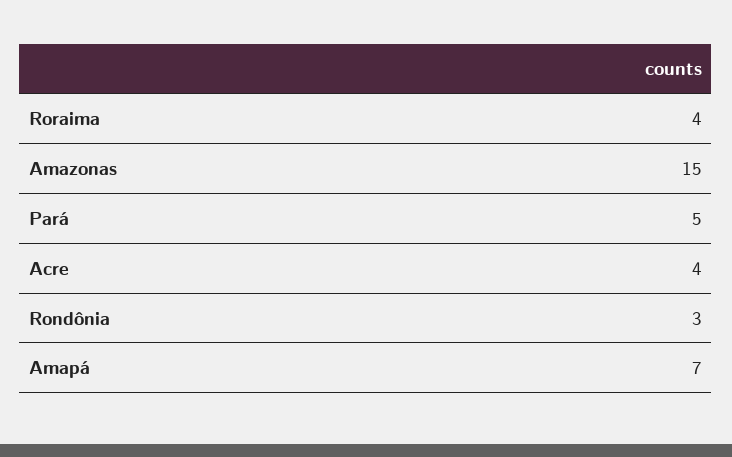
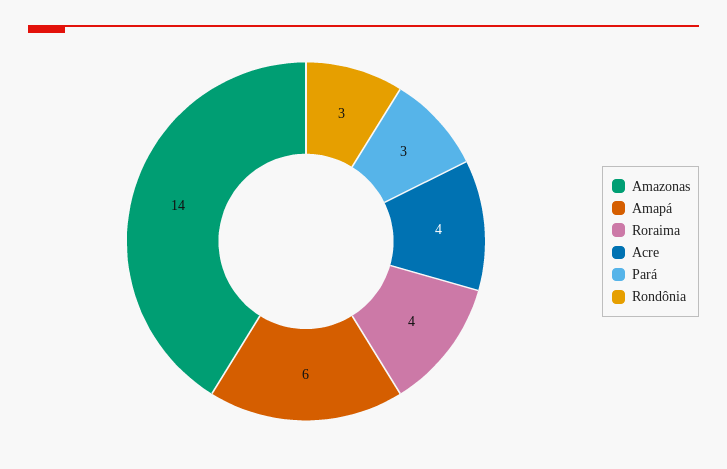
Amazonas: 15 -> 14
Pará: 5 -> 3
Amapá: 7 -> 6

